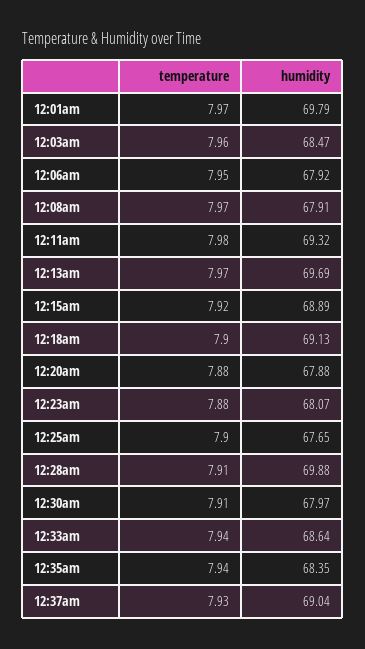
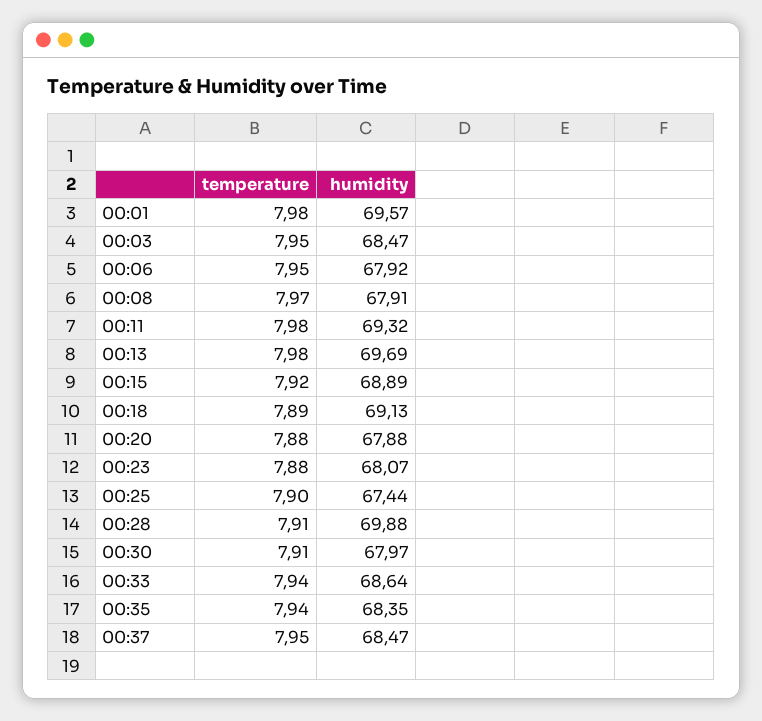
temperature, 12:01am: 7.97 -> 7.98
humidity, 12:01am: 69.79 -> 69.57
temperature, 12:03am: 7.96 -> 7.95
temperature, 12:13am: 7.97 -> 7.98
temperature, 12:18am: 7.9 -> 7.89
humidity, 12:25am: 67.65 -> 67.44
temperature, 12:37am: 7.93 -> 7.95
humidity, 12:37am: 69.04 -> 68.47

